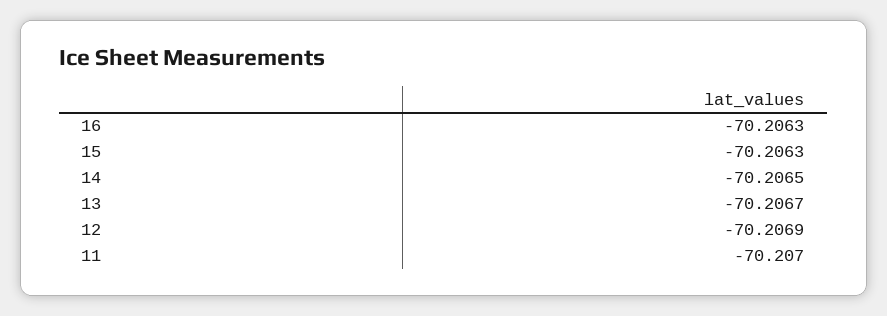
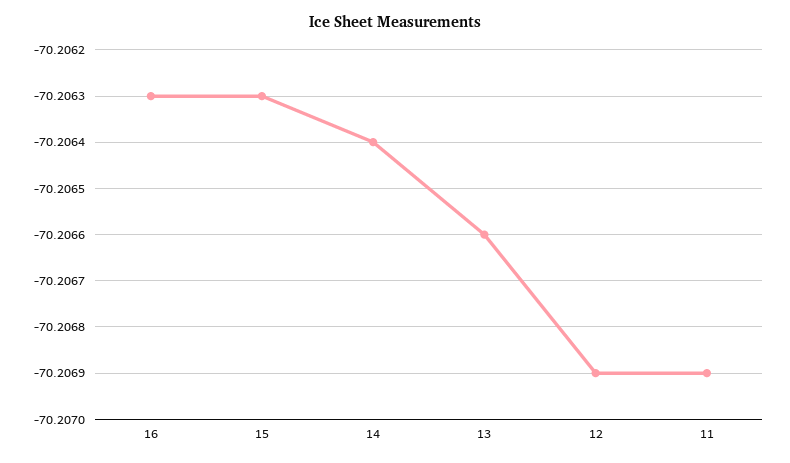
14: -70.2065 -> -70.2064
13: -70.2067 -> -70.2066
11: -70.207 -> -70.2069

